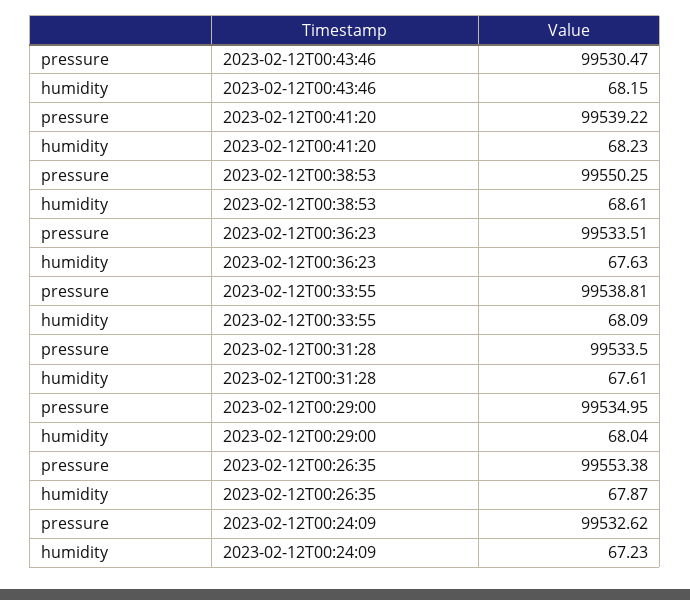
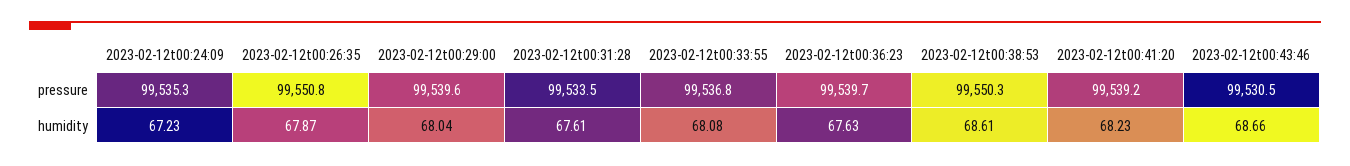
humidity, 2023-02-12T00:43:46: 68.15 -> 68.66
pressure, 2023-02-12T00:36:23: 99533.51 -> 99539.7
pressure, 2023-02-12T00:33:55: 99538.81 -> 99536.8
humidity, 2023-02-12T00:33:55: 68.09 -> 68.08
pressure, 2023-02-12T00:29:00: 99534.95 -> 99539.6
pressure, 2023-02-12T00:26:35: 99553.38 -> 99550.8
pressure, 2023-02-12T00:24:09: 99532.62 -> 99535.3

